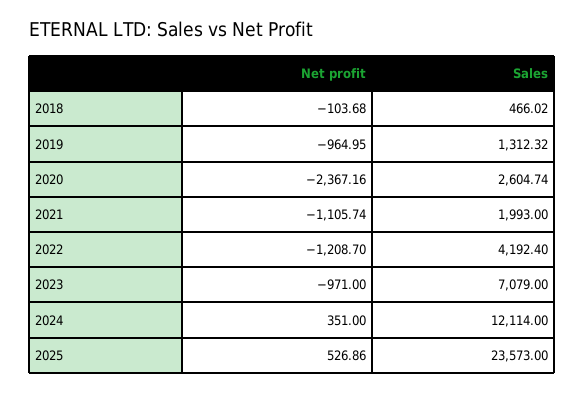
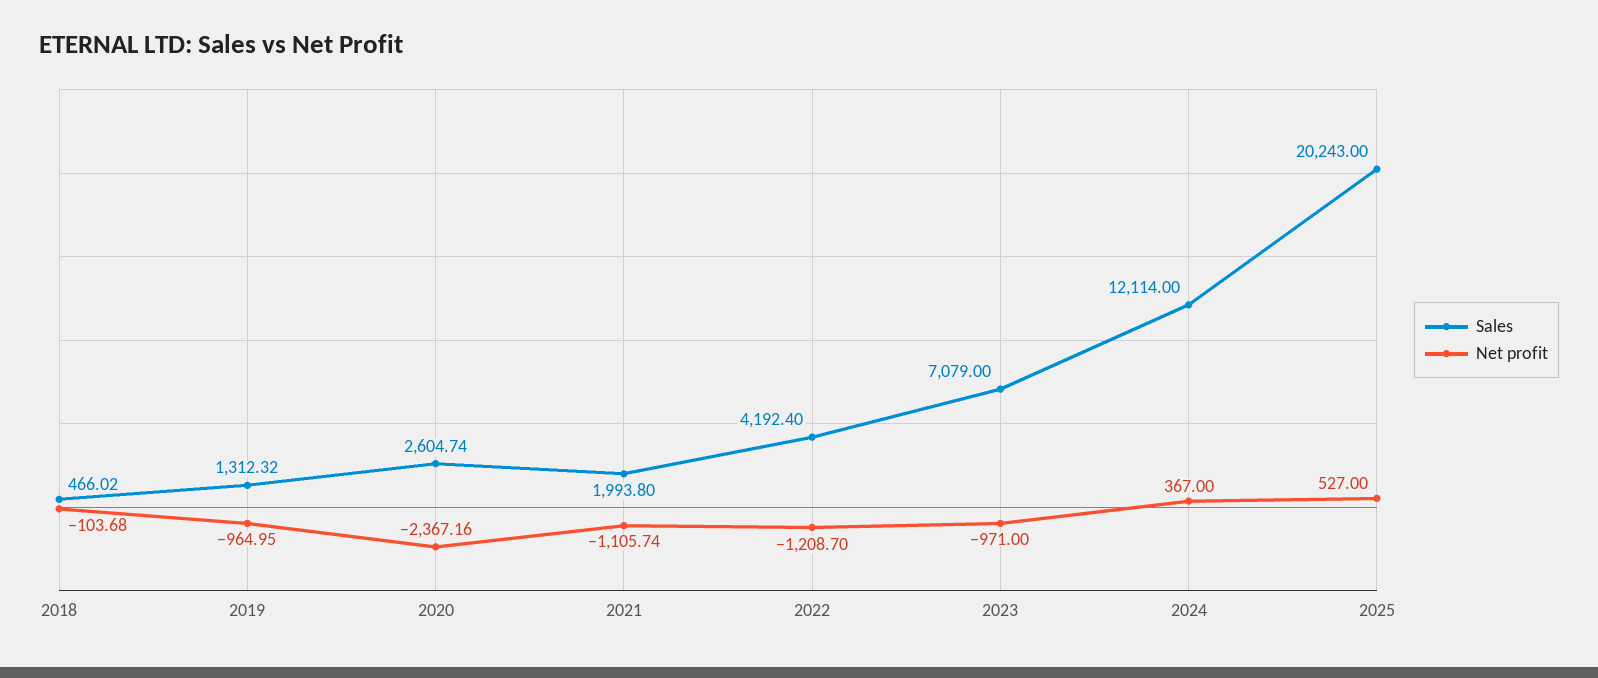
Sales, 2021: 1993 -> 1993.8
Net profit, 2024: 351 -> 367
Net profit, 2025: 526.86 -> 527
Sales, 2025: 23573 -> 20243

